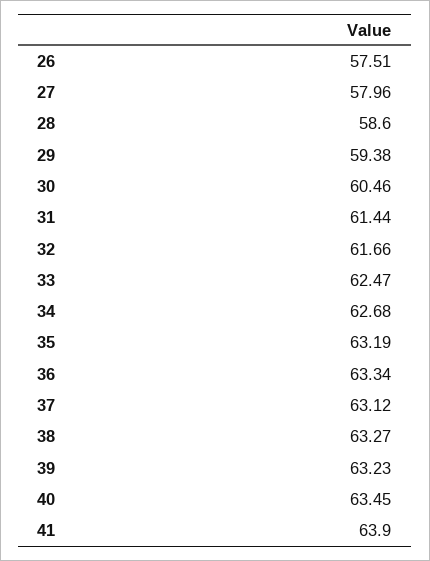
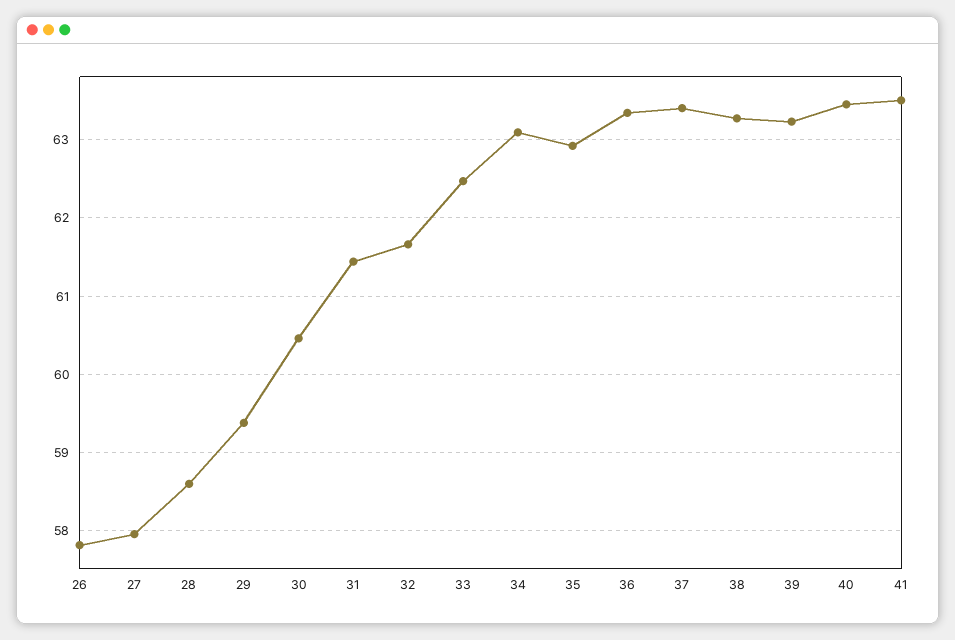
26: 57.51 -> 57.8
34: 62.68 -> 63.1
35: 63.19 -> 62.9
37: 63.12 -> 63.4
41: 63.9 -> 63.5

